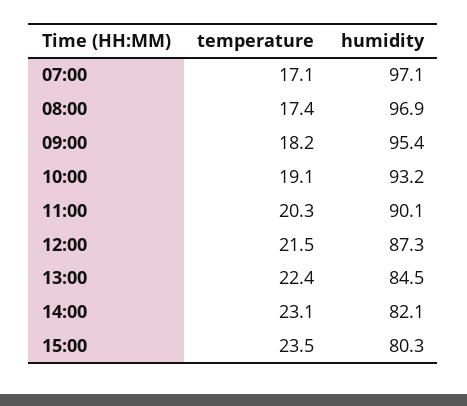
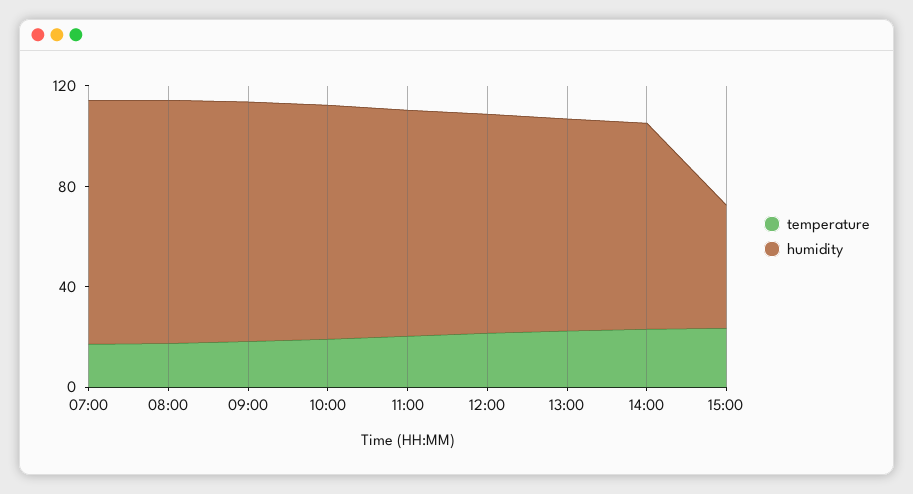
humidity, 15:00: 80.3 -> 50

